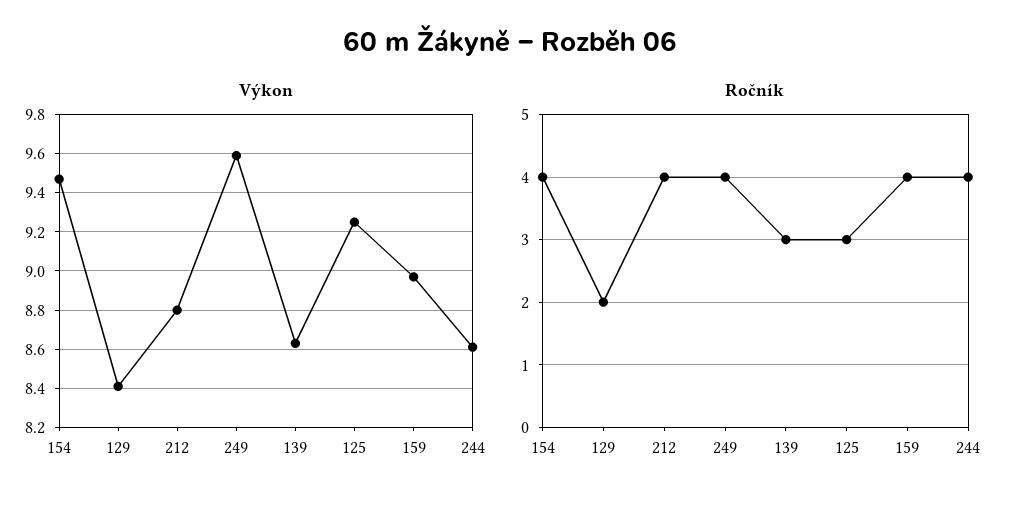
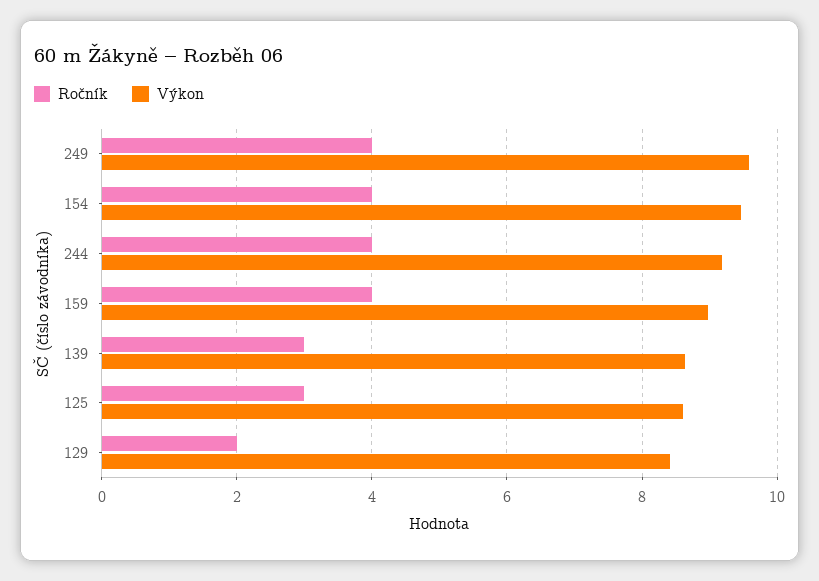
Výkon, 212: 8.8 -> none
Výkon, 125: 9.25 -> 8.6
Výkon, 244: 8.6 -> 9.2
Ročník, 212: 4 -> none

